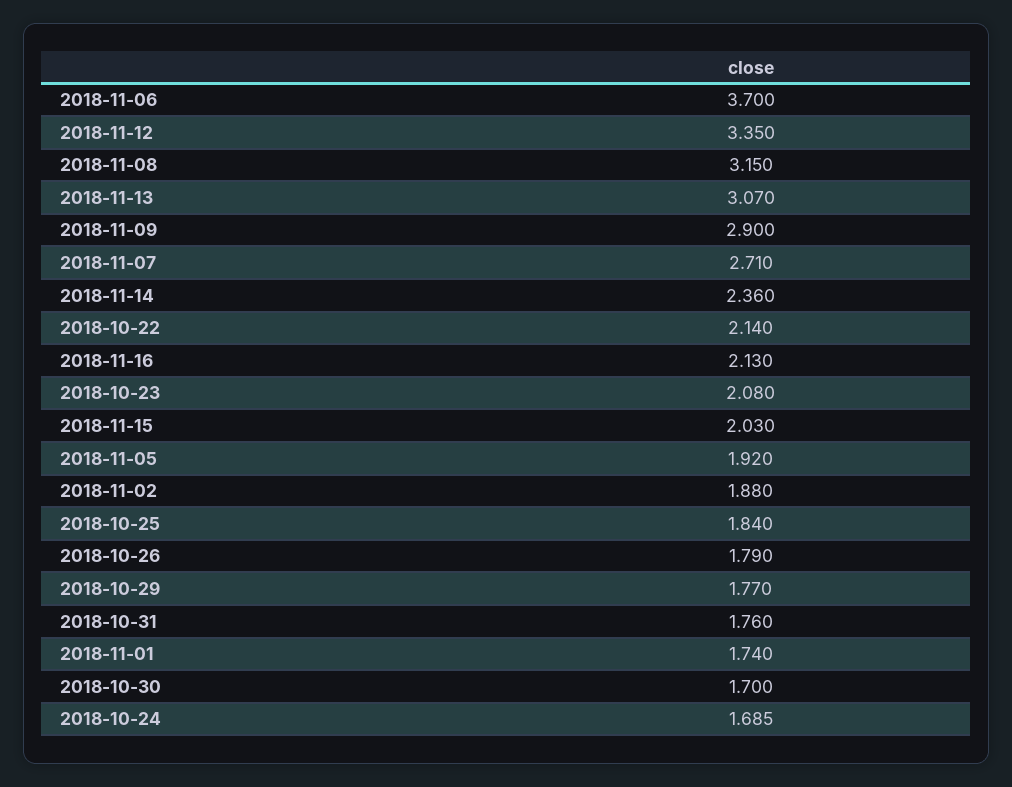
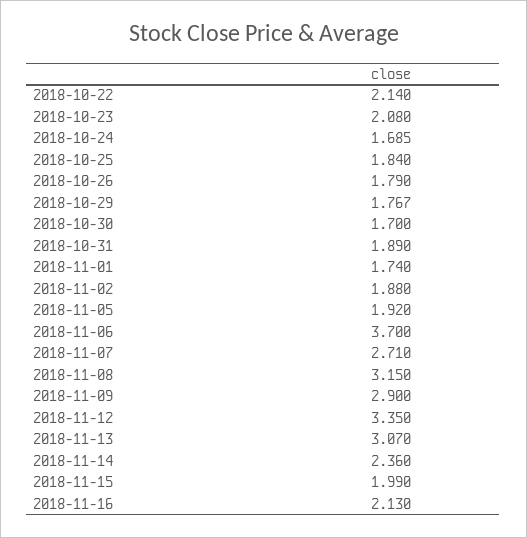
2018-11-15: 2.03 -> 1.99
2018-10-29: 1.77 -> 1.767
2018-10-31: 1.76 -> 1.89

